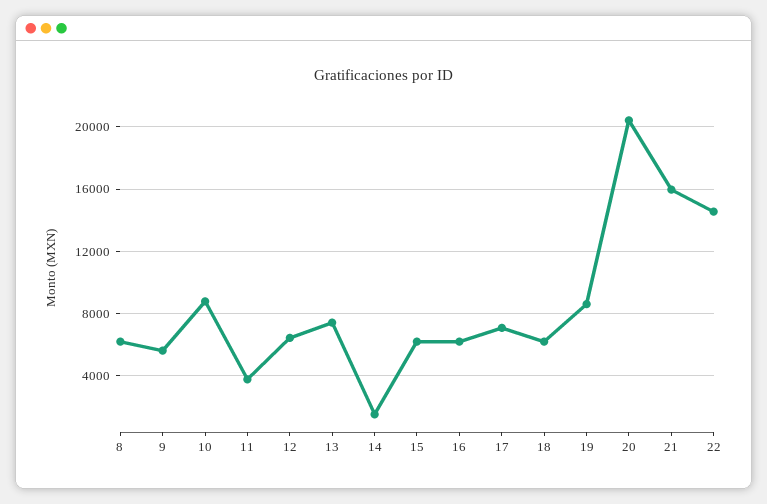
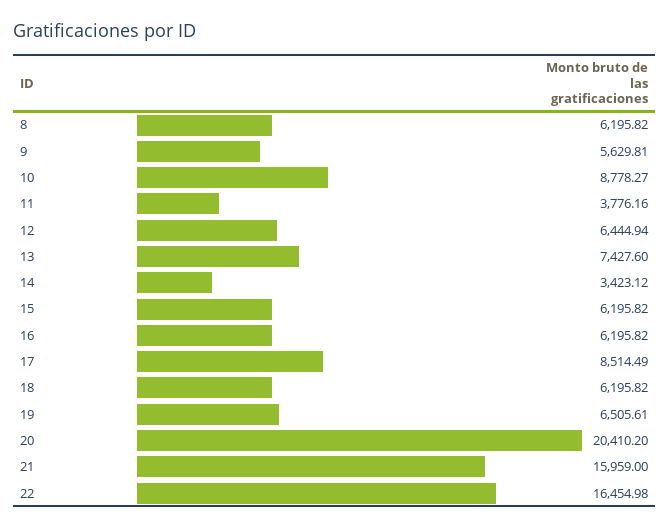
14: 1500 -> 3423.12
17: 7000 -> 8514.49
19: 8500 -> 6505.61
22: 14500 -> 16454.98

